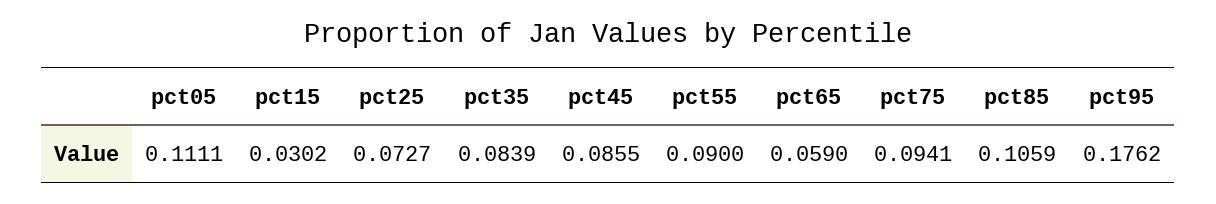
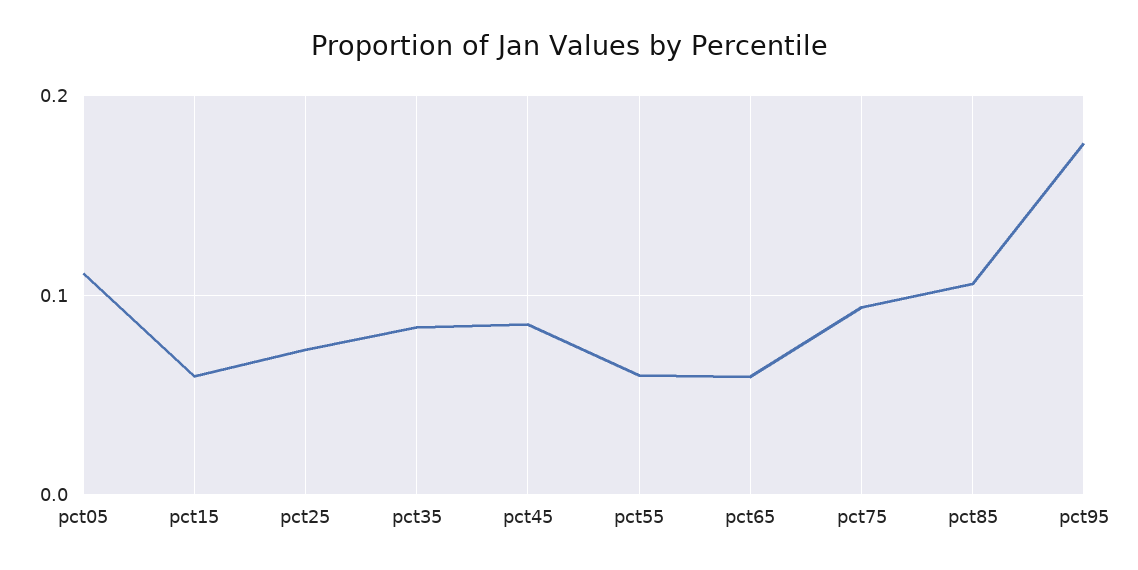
pct15: 0.0302 -> 0.06
pct55: 0.09 -> 0.06

